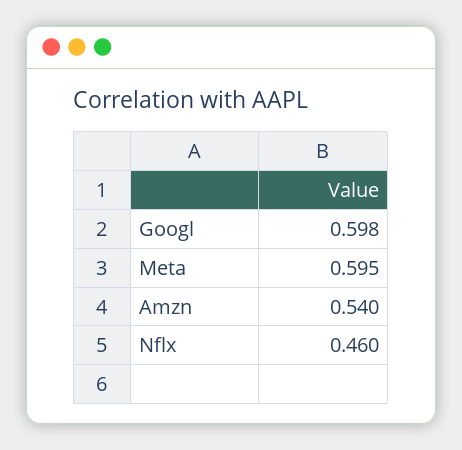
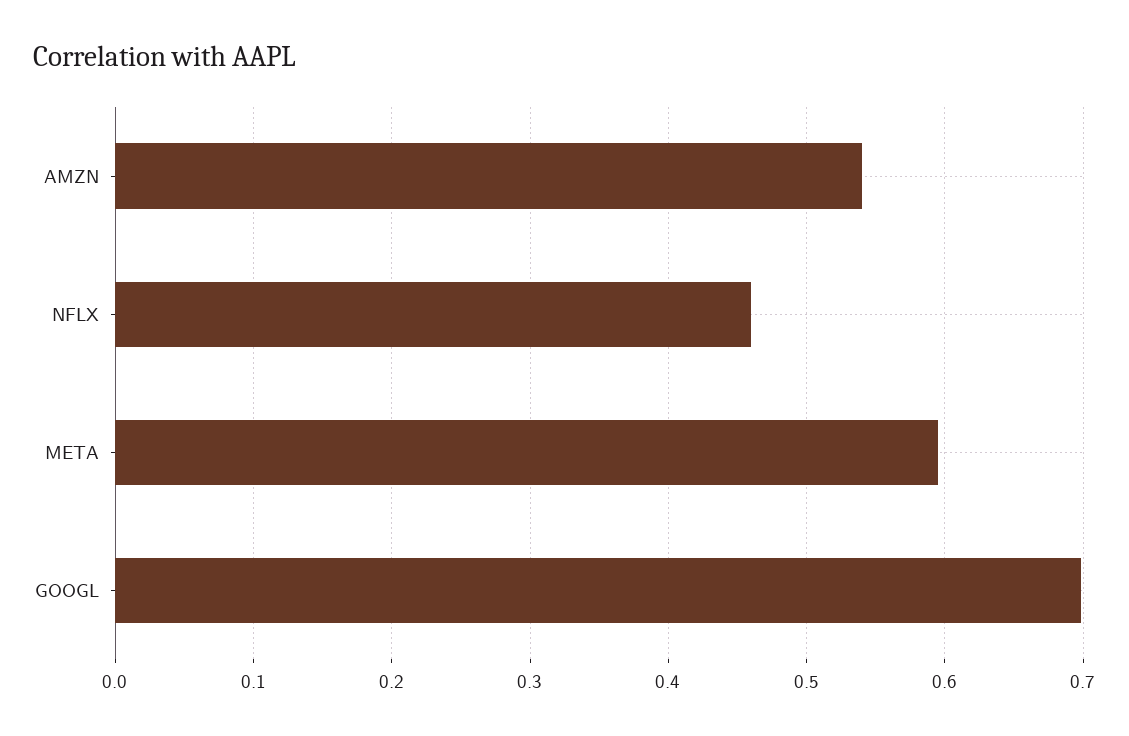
Googl: 0.598 -> 0.7

